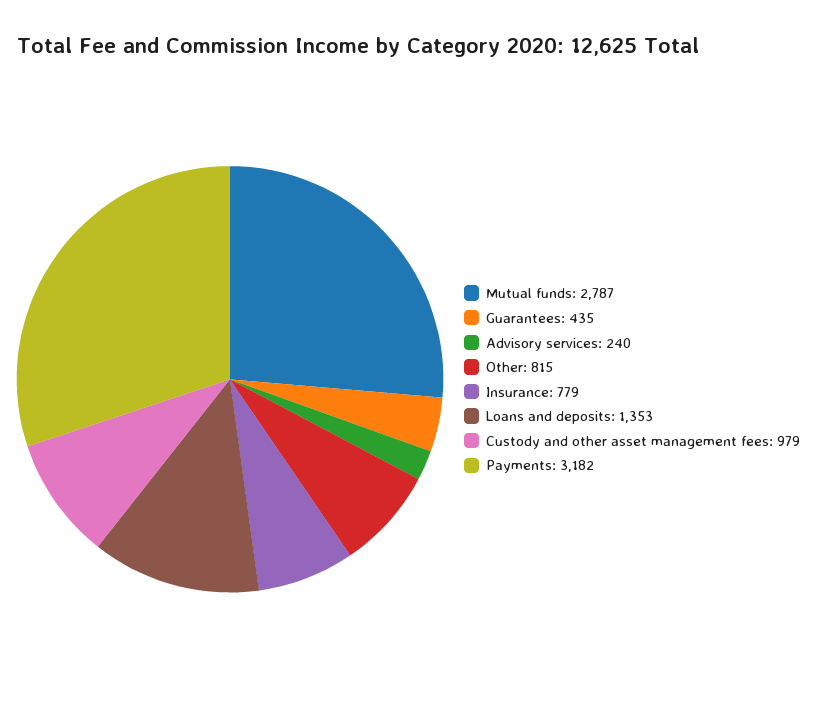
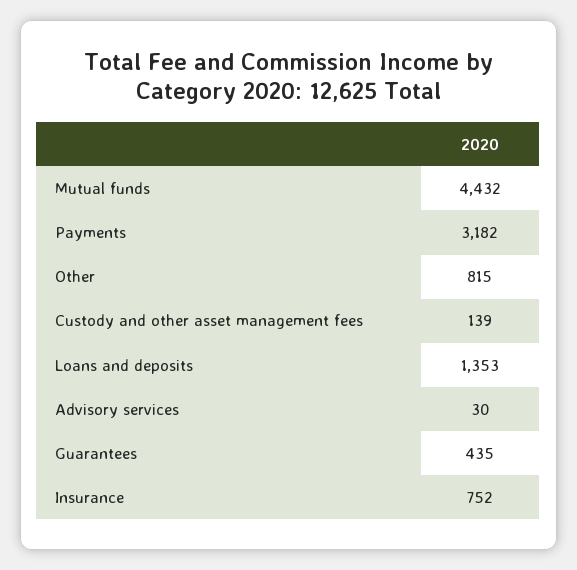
Mutual funds: 2787 -> 4432
Advisory services: 240 -> 30
Insurance: 779 -> 752
Custody and other asset management fees: 979 -> 139

